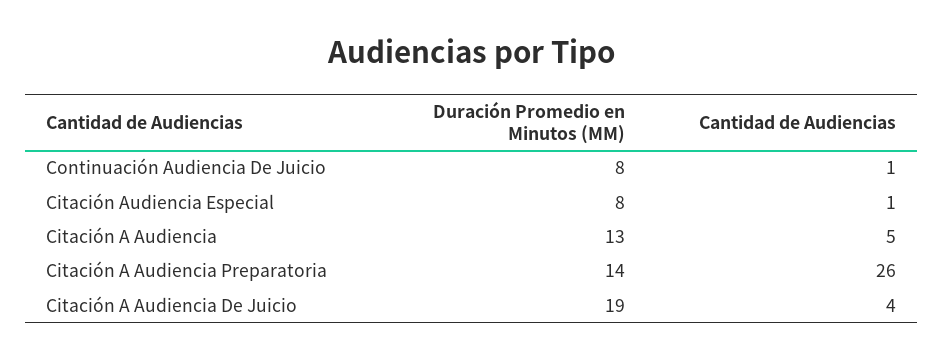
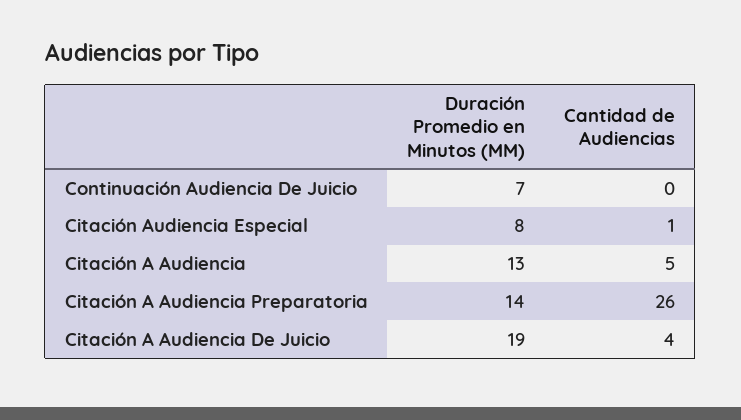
Duración Promedio en Minutos (MM), Continuación Audiencia De Juicio: 8 -> 7
Cantidad de Audiencias, Continuación Audiencia De Juicio: 1 -> 0

